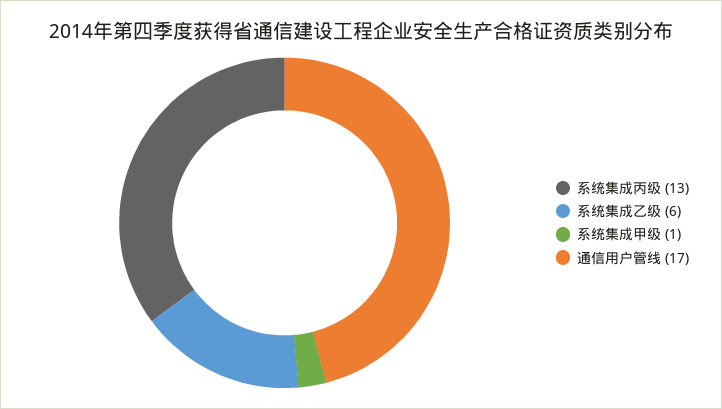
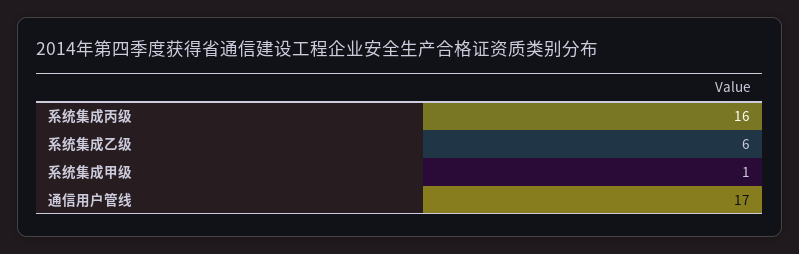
系统集成丙级: 13 -> 16

